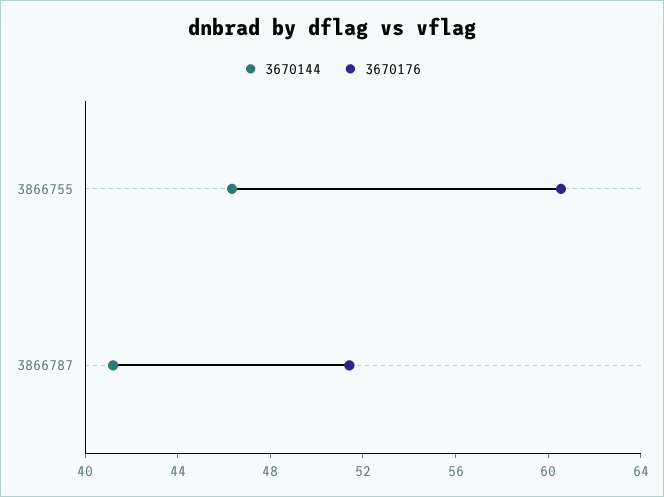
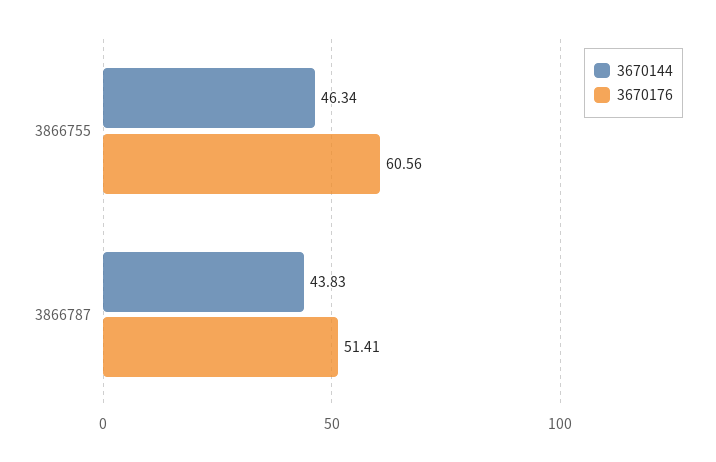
3670144, 3866787: 41 -> 43.83

